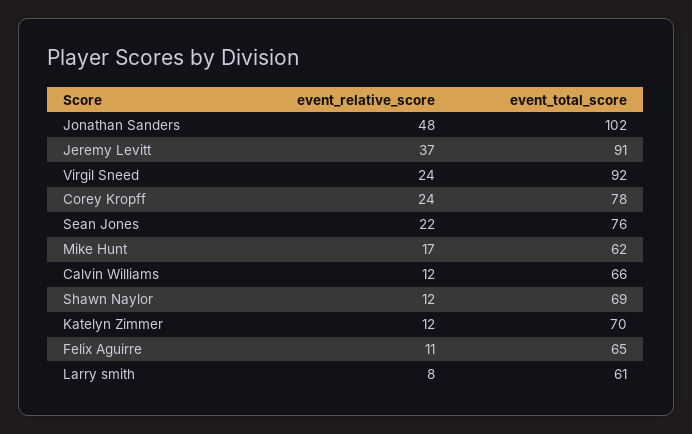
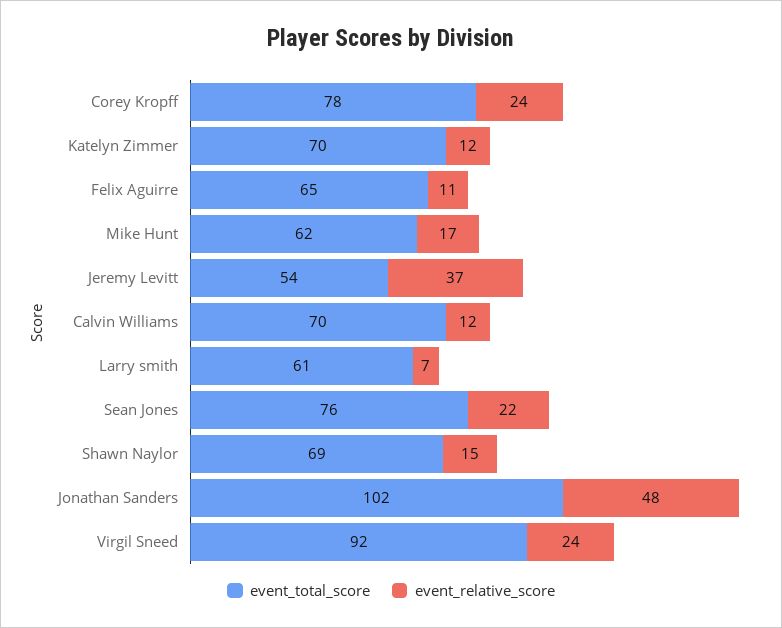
event_total_score, Jeremy Levitt: 91 -> 54
event_total_score, Calvin Williams: 66 -> 70
event_relative_score, Shawn Naylor: 12 -> 15
event_relative_score, Larry smith: 8 -> 7

